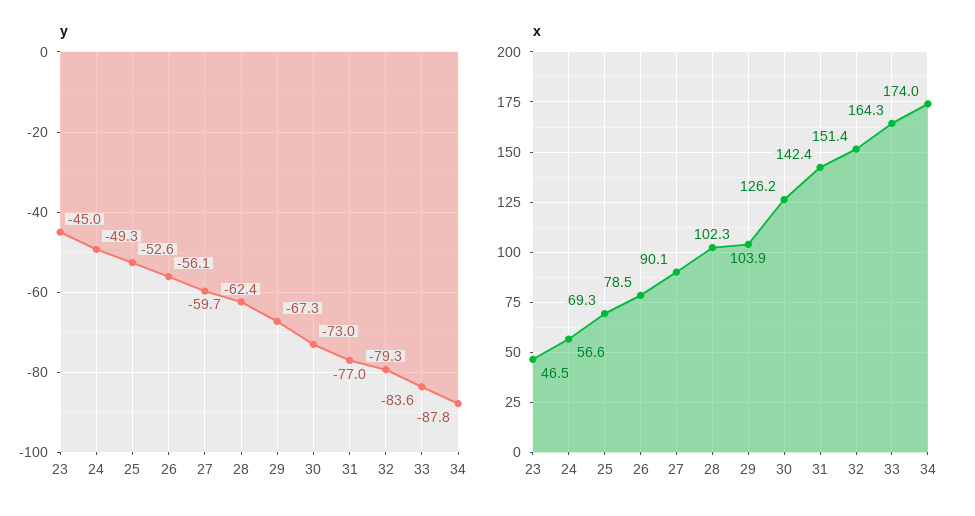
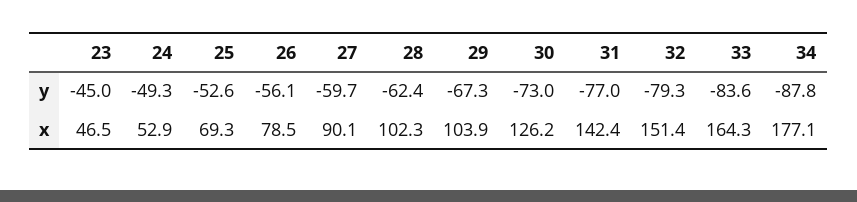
x, 24: 56.6 -> 52.9
x, 34: 174 -> 177.1

